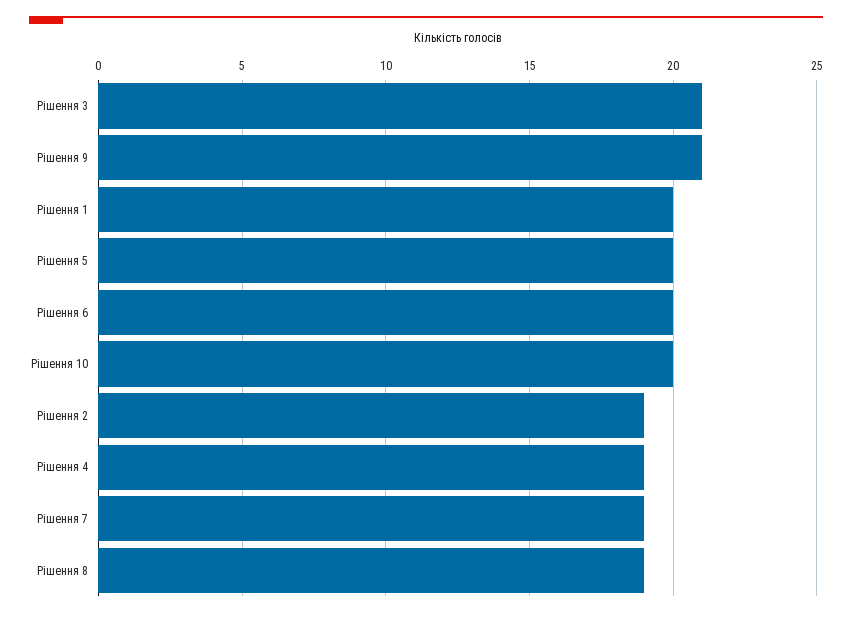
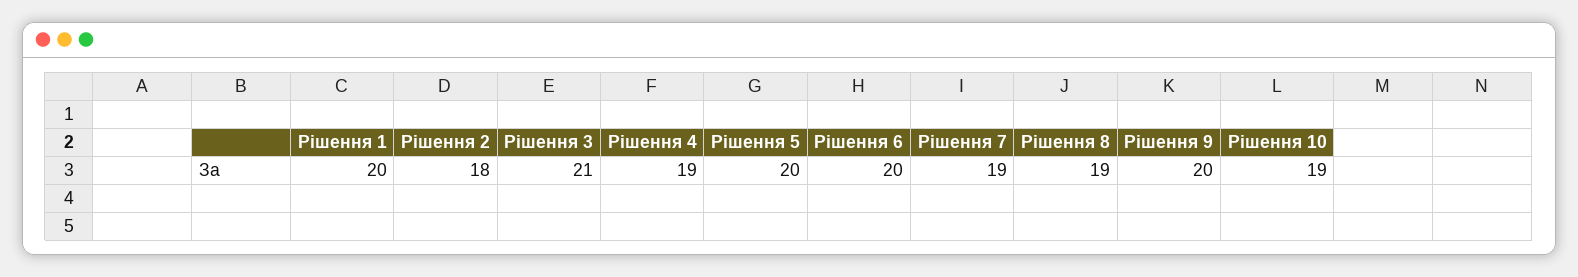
Рішення 9: 21 -> 20
Рішення 10: 20 -> 19
Рішення 2: 19 -> 18

